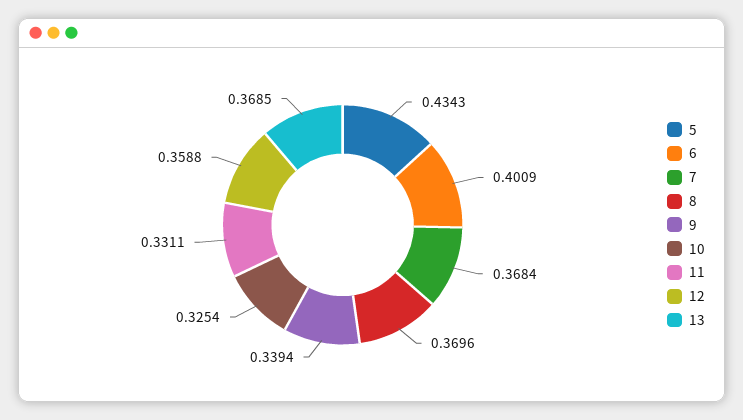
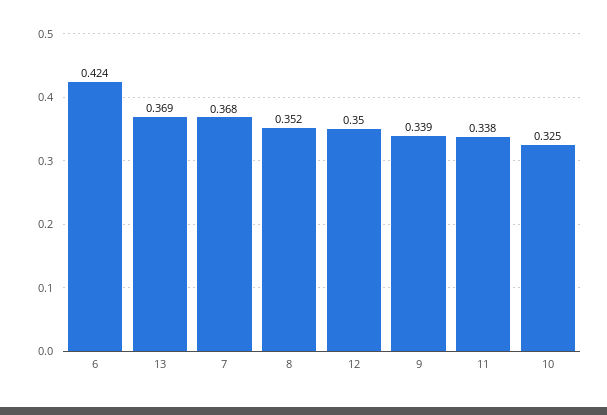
5: 0.4343 -> none
6: 0.4009 -> 0.424
8: 0.3696 -> 0.352
11: 0.3311 -> 0.338
12: 0.3588 -> 0.35

